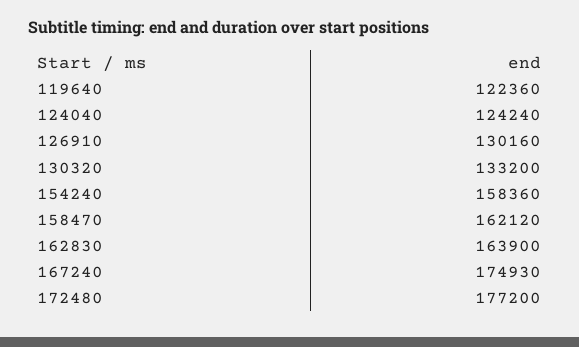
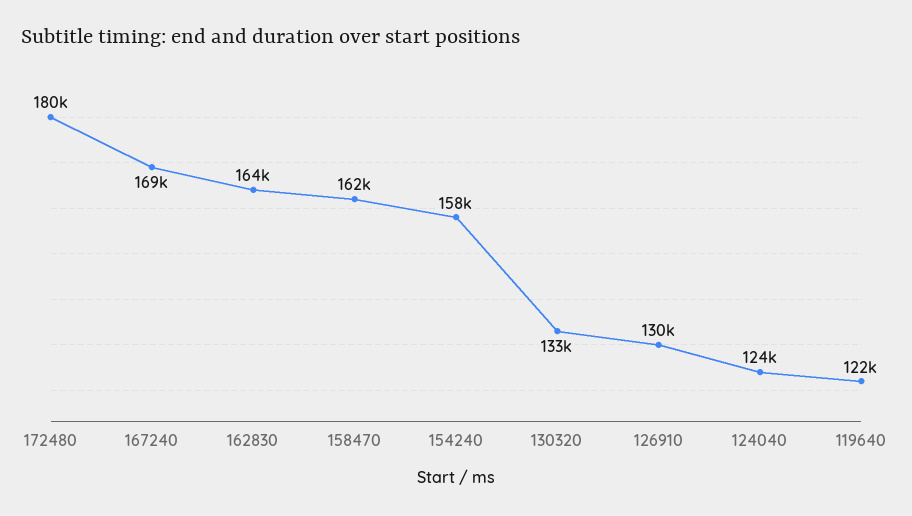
167240: 174930 -> 169000
172480: 177200 -> 180000

